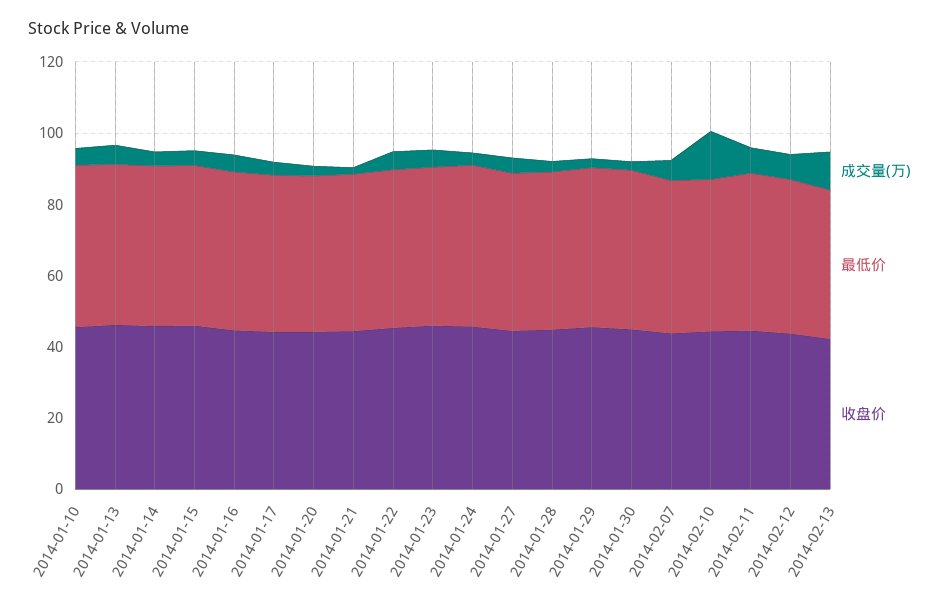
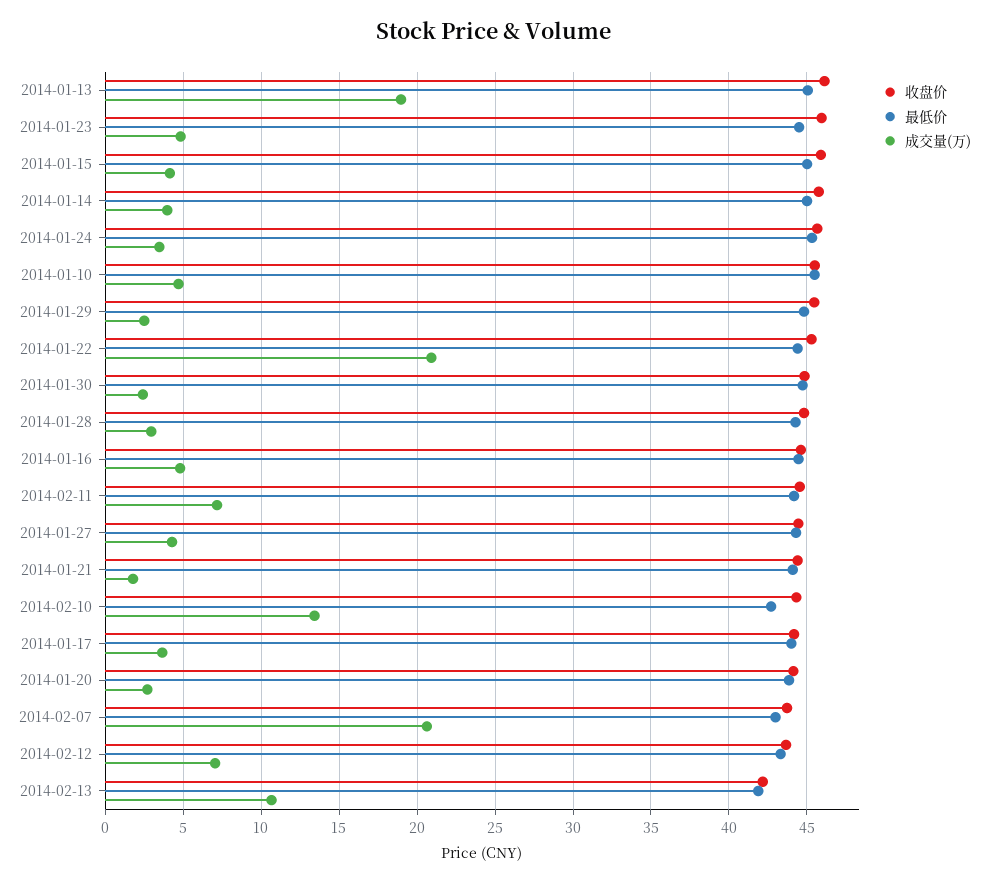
成交量(万), 2014-01-13: 5 -> 19
成交量(万), 2014-01-22: 5 -> 21
成交量(万), 2014-02-07: 5 -> 20.5

